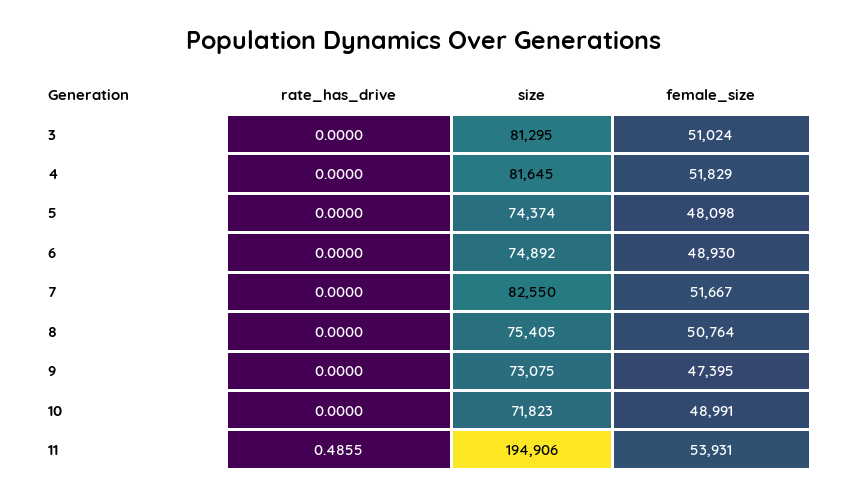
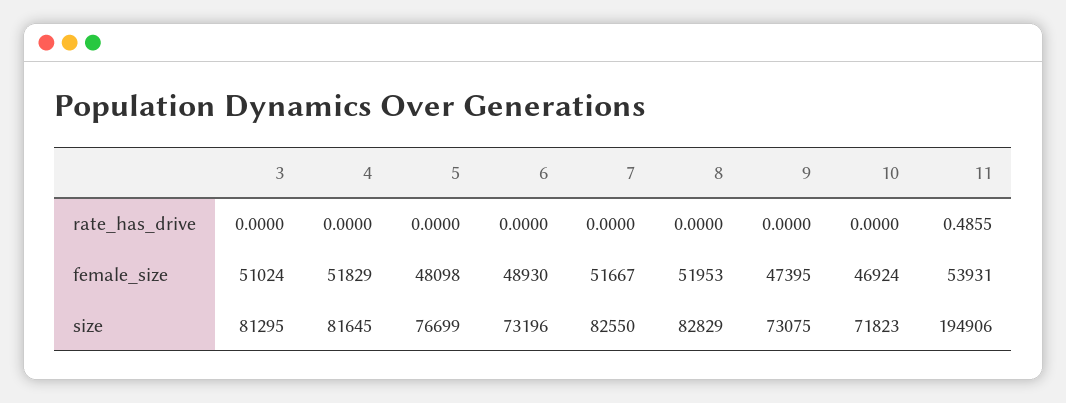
size, 5: 74374 -> 76699
size, 6: 74892 -> 73196
size, 8: 75405 -> 82829
female_size, 8: 50764 -> 51953
female_size, 10: 48991 -> 46924

